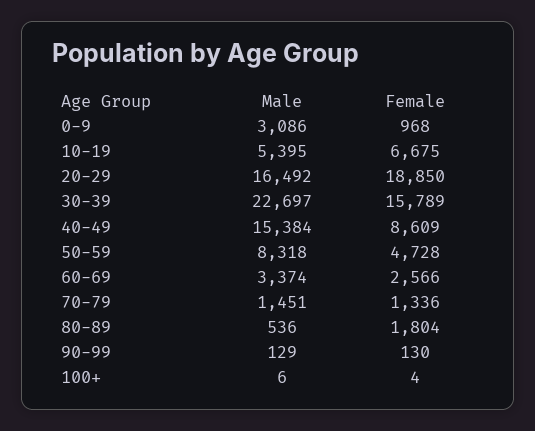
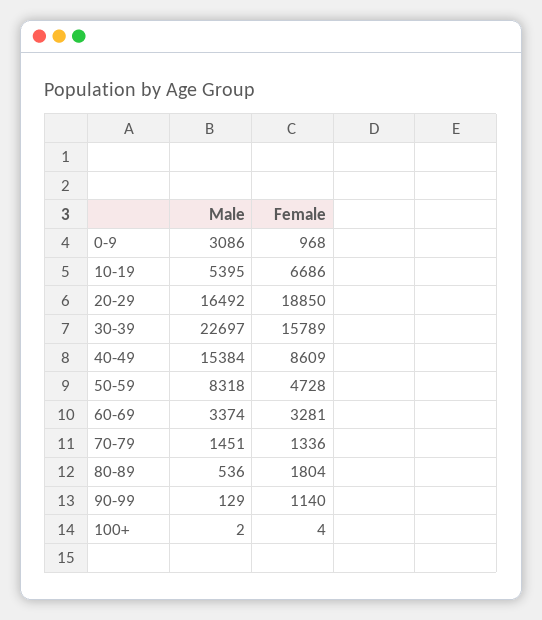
Female, 10-19: 6675 -> 6686
Female, 60-69: 2566 -> 3281
Female, 90-99: 130 -> 1140
Male, 100+: 6 -> 2

